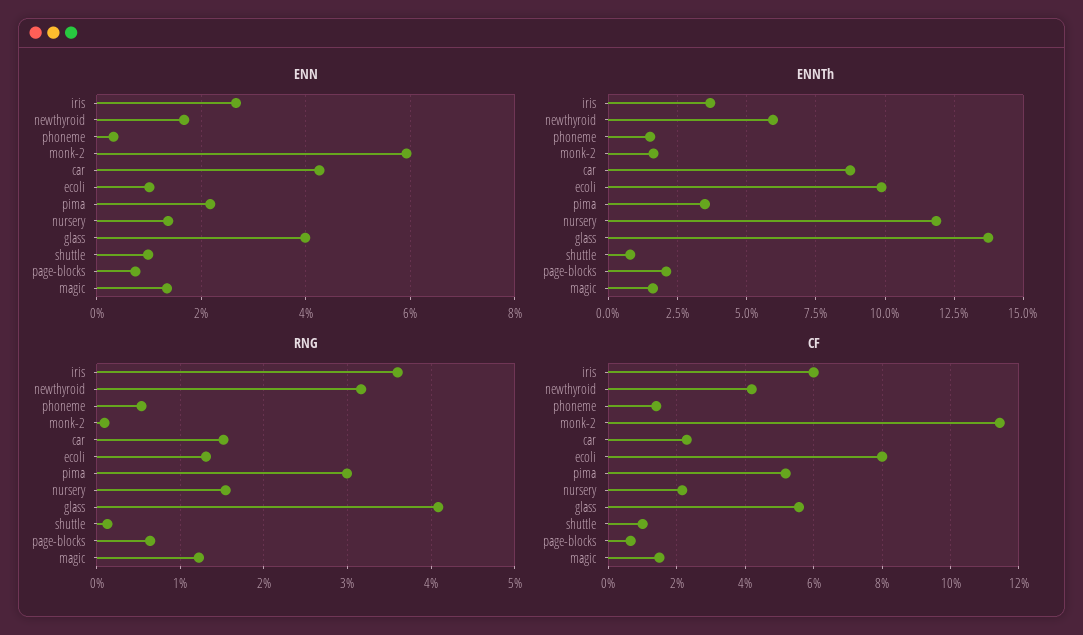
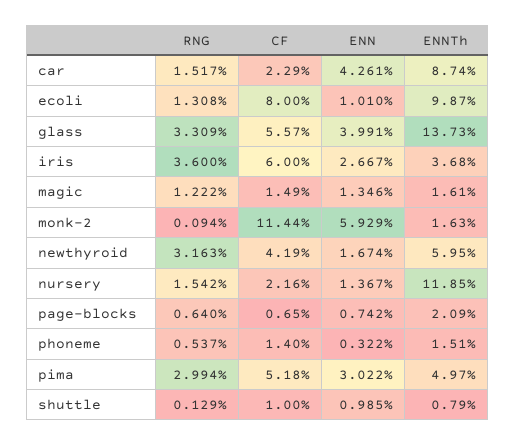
ENN, pima: 2.2 -> 3.022
ENNTh, pima: 3.5 -> 4.97
RNG, glass: 4.1 -> 3.309

